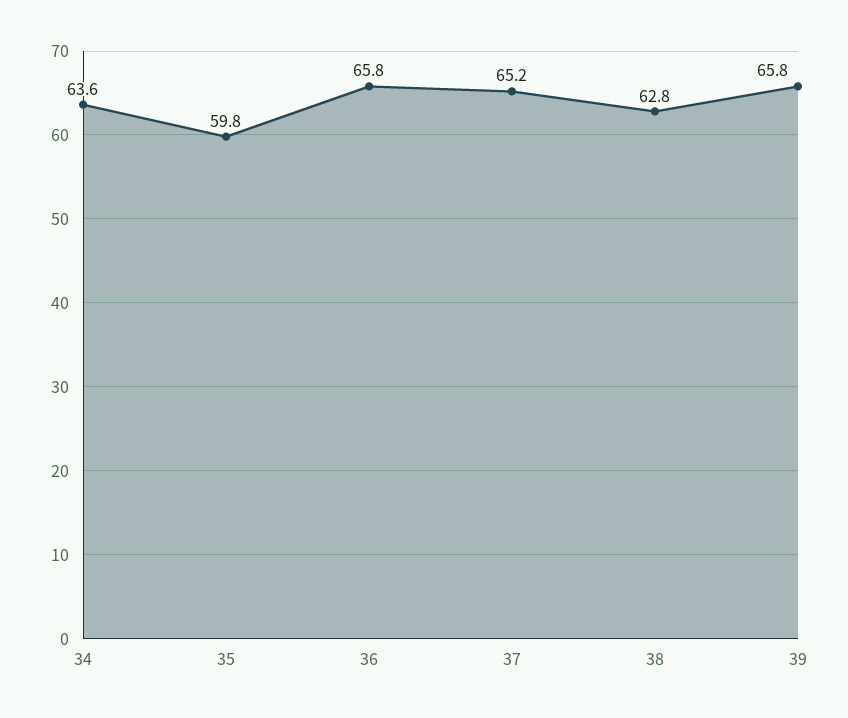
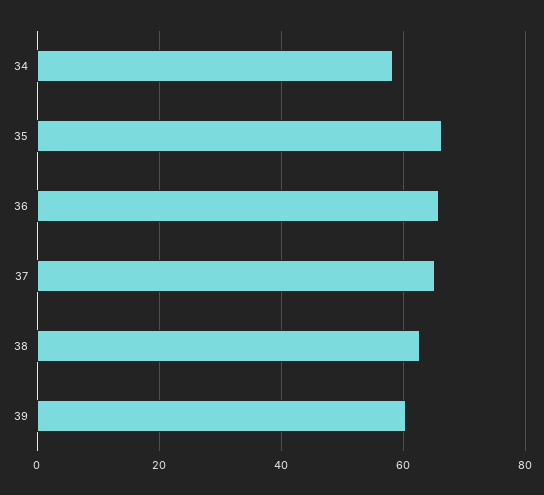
34: 63.6 -> 58
35: 59.8 -> 66
39: 65.8 -> 60

